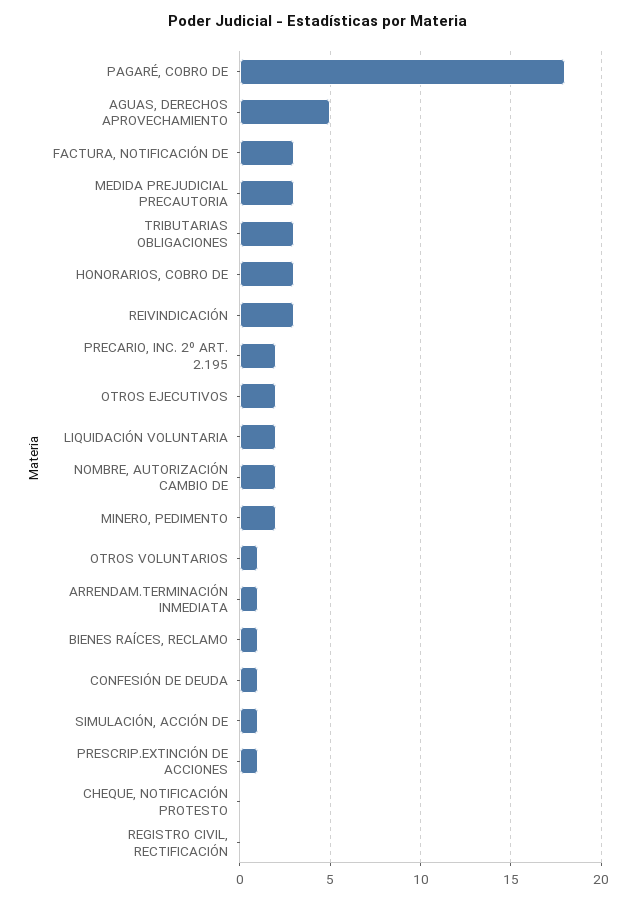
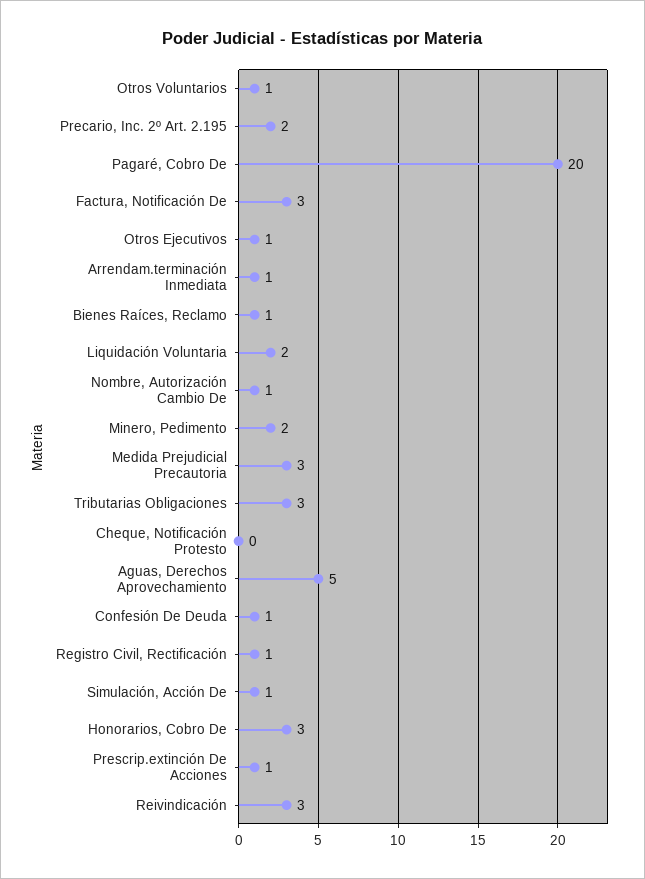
PAGARÉ, COBRO DE: 18 -> 20
OTROS EJECUTIVOS: 2 -> 1
NOMBRE, AUTORIZACIÓN CAMBIO DE: 2 -> 1
REGISTRO CIVIL, RECTIFICACIÓN: 0 -> 1

